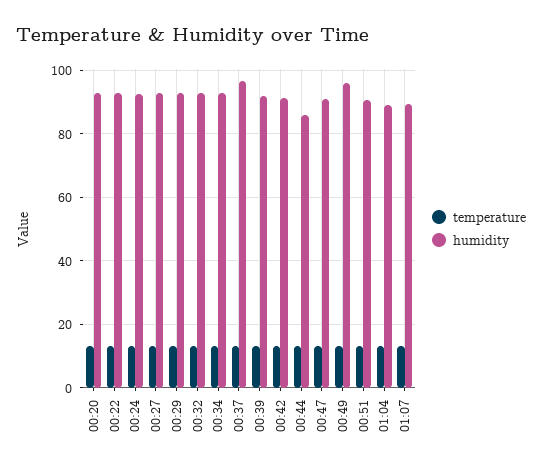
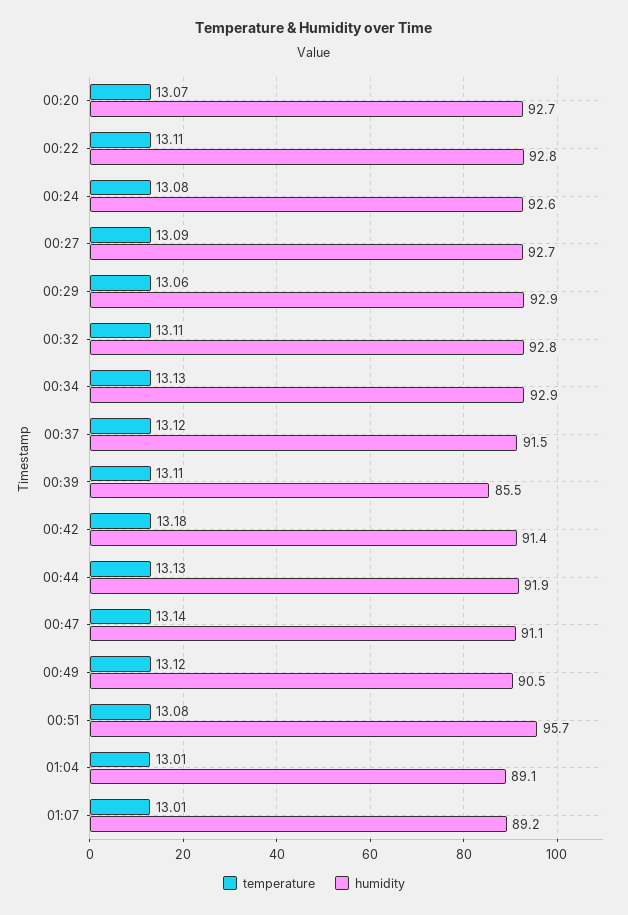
humidity, 00:37: 96 -> 91.5
humidity, 00:39: 92 -> 85.5
humidity, 00:44: 86 -> 91.9
humidity, 00:49: 96 -> 90.5
humidity, 00:51: 90 -> 95.7

